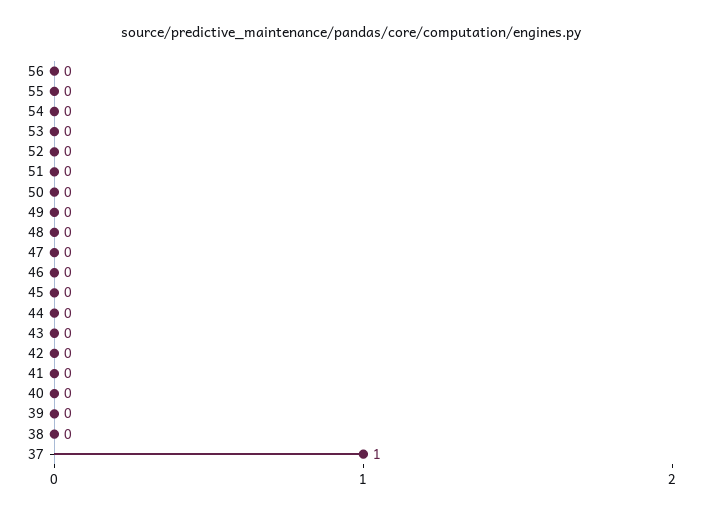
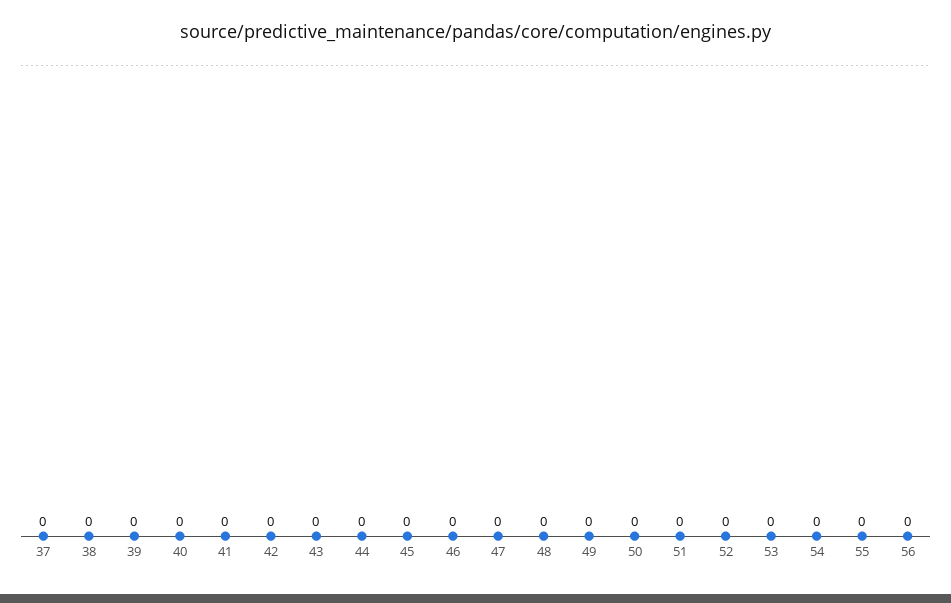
37: 1 -> 0

